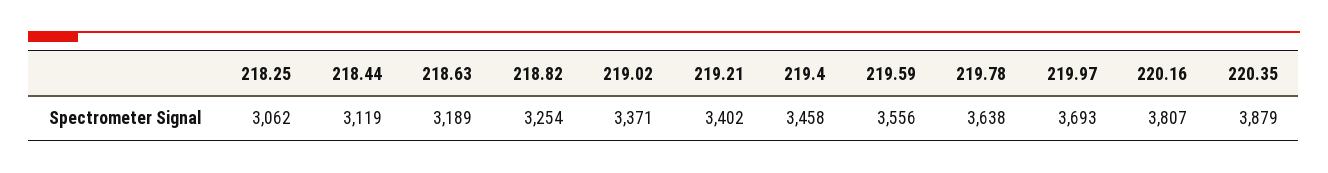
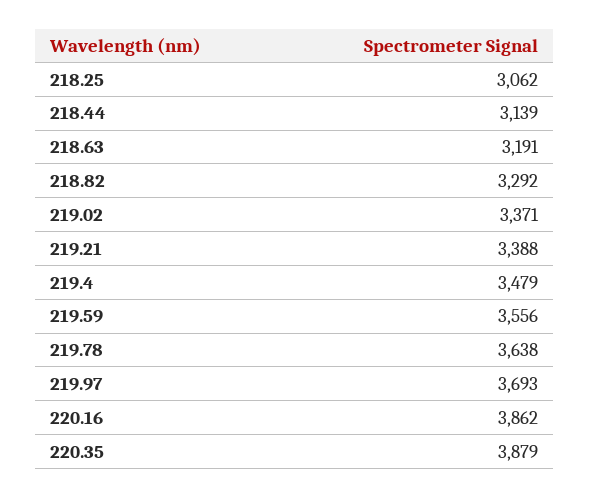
218.44: 3119 -> 3139
218.63: 3189 -> 3191
218.82: 3254 -> 3292
219.21: 3402 -> 3388
219.4: 3458 -> 3479
220.16: 3807 -> 3862

